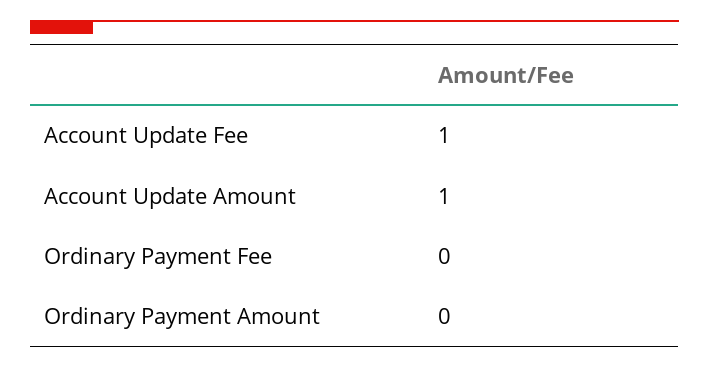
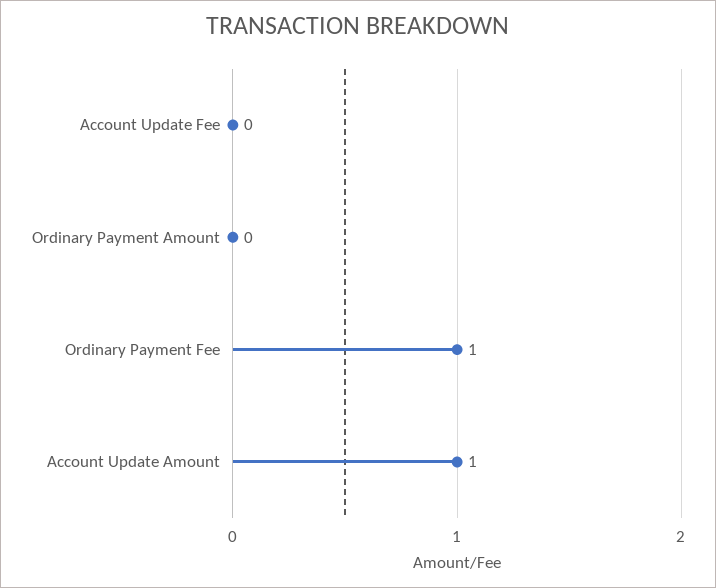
Account Update Fee: 1 -> 0
Ordinary Payment Fee: 0 -> 1

